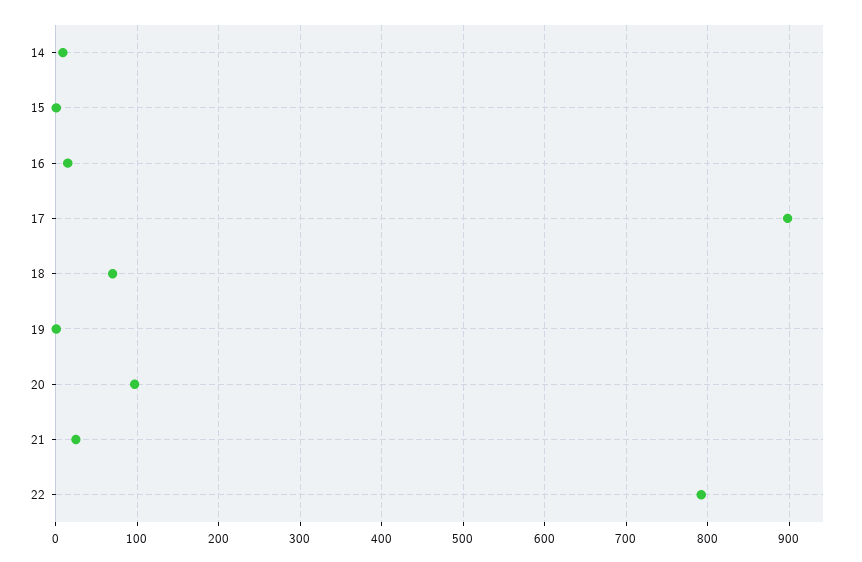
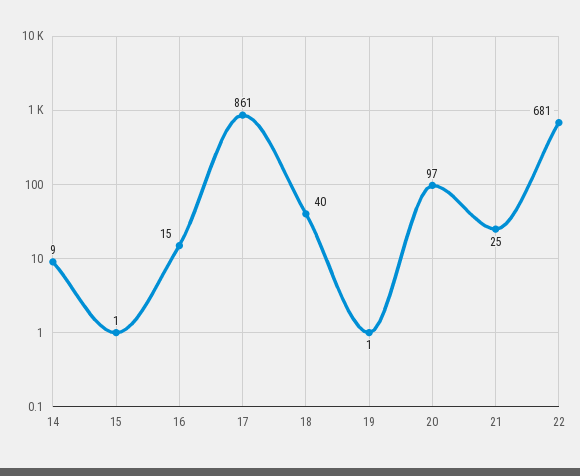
17: 900 -> 861
18: 70 -> 40
22: 790 -> 681

